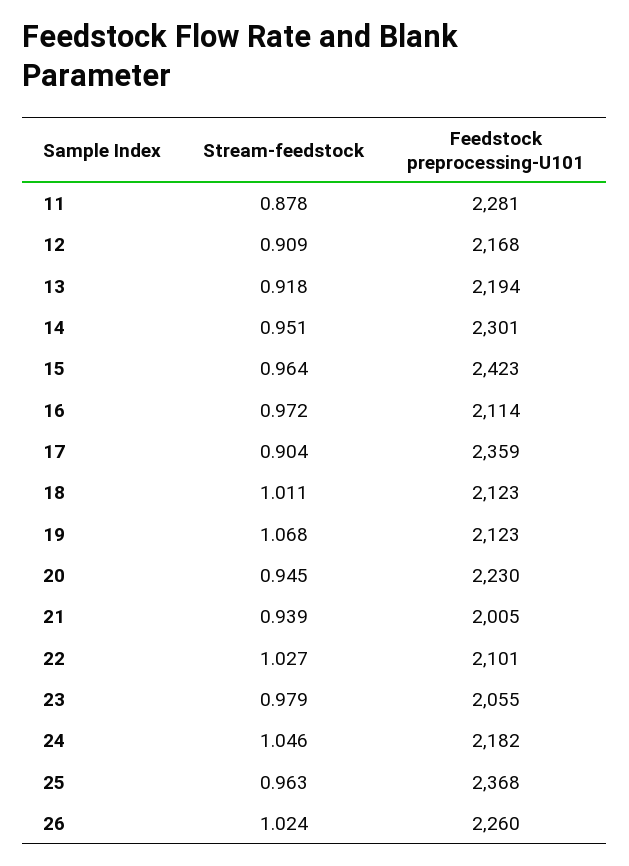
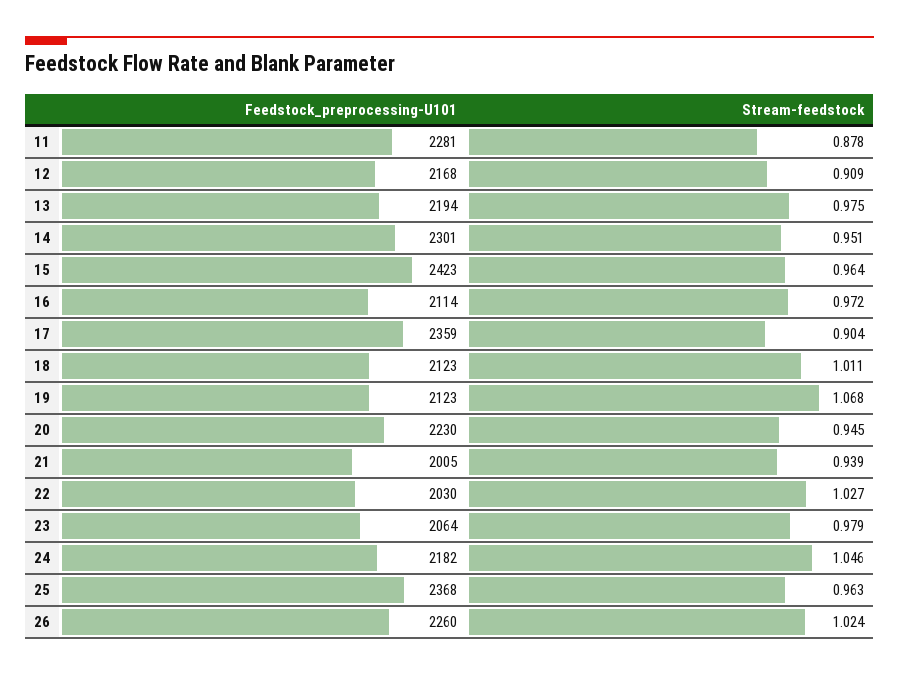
Stream-feedstock, 13: 0.918 -> 0.975
Feedstock preprocessing-U101, 22: 2101 -> 2030
Feedstock preprocessing-U101, 23: 2055 -> 2064

